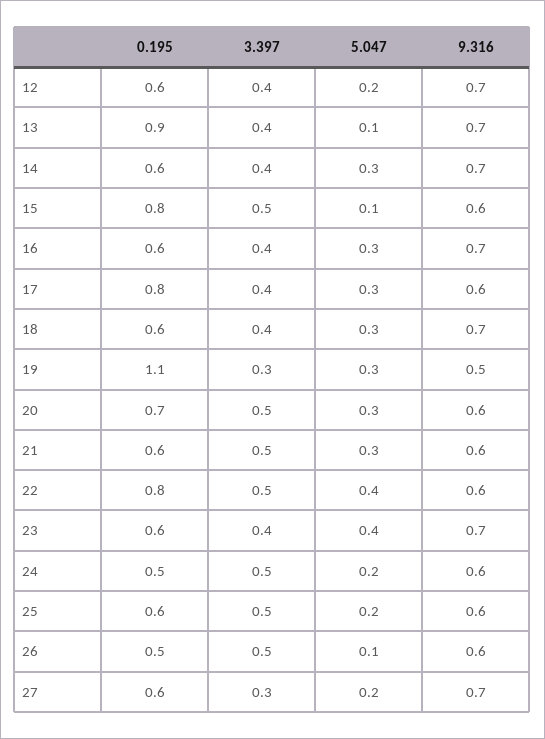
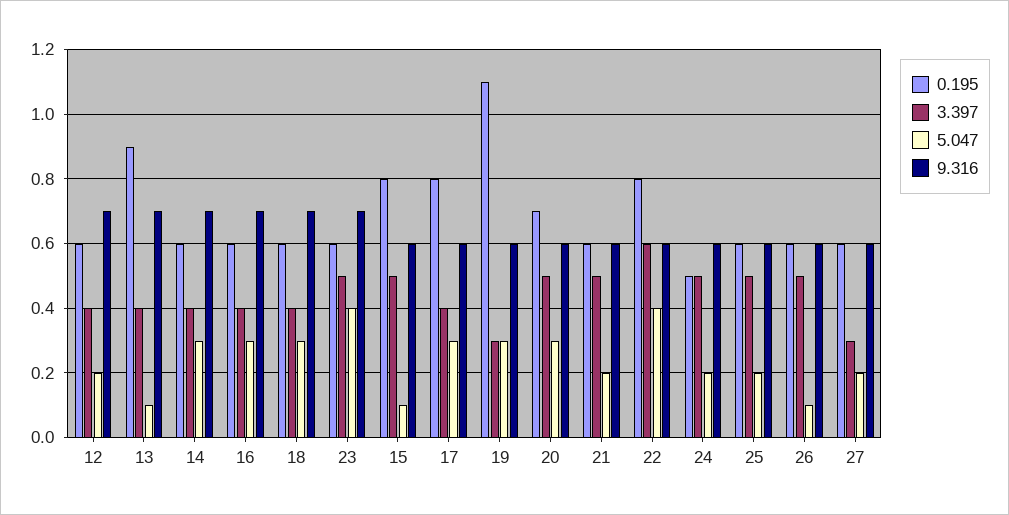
9.316, 19: 0.5 -> 0.6
5.047, 21: 0.3 -> 0.2
3.397, 22: 0.5 -> 0.6
3.397, 23: 0.4 -> 0.5
0.195, 26: 0.5 -> 0.6
9.316, 27: 0.7 -> 0.6

